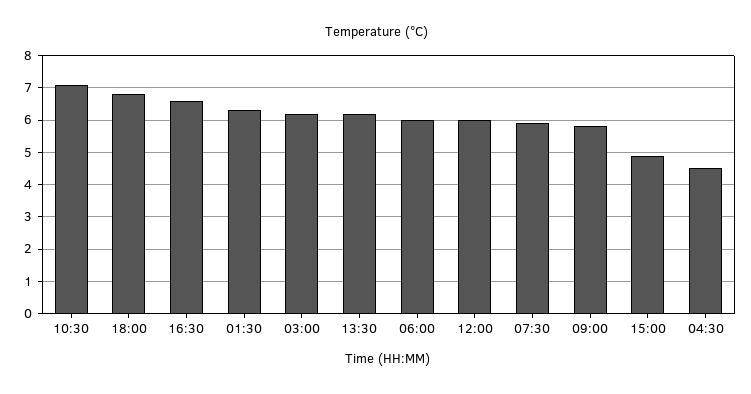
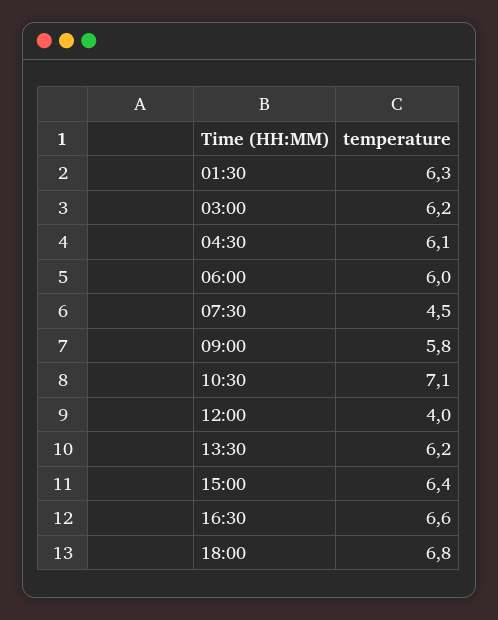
12:00: 6 -> 4
07:30: 6 -> 4.5
15:00: 5 -> 6.4
04:30: 4.5 -> 6.1

